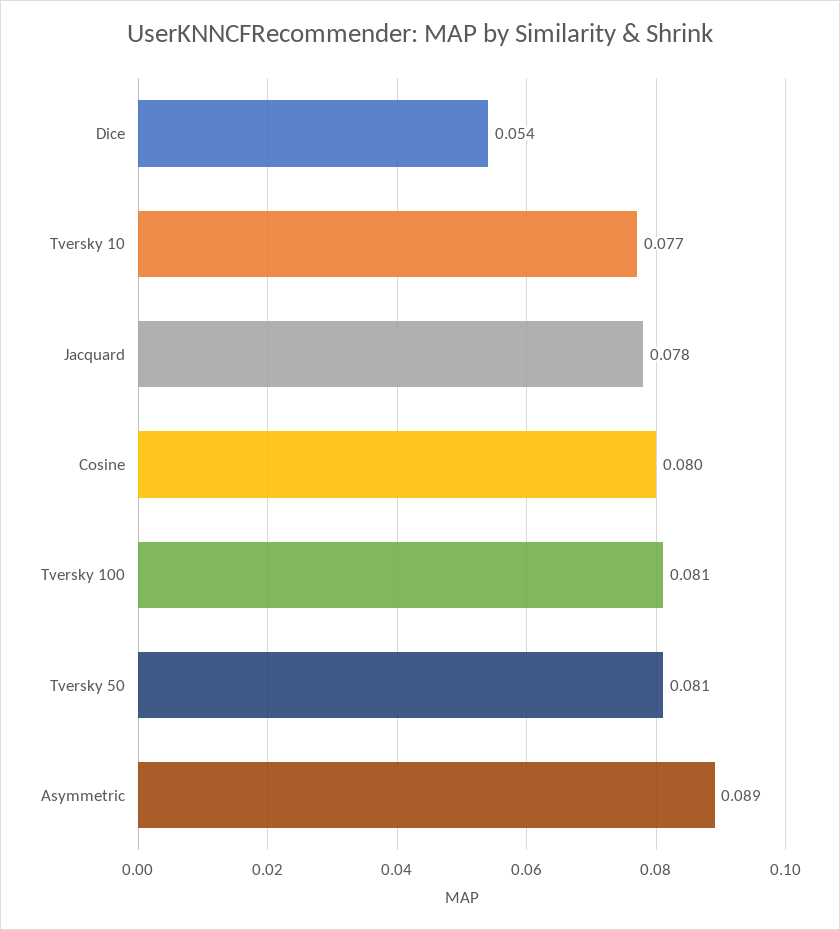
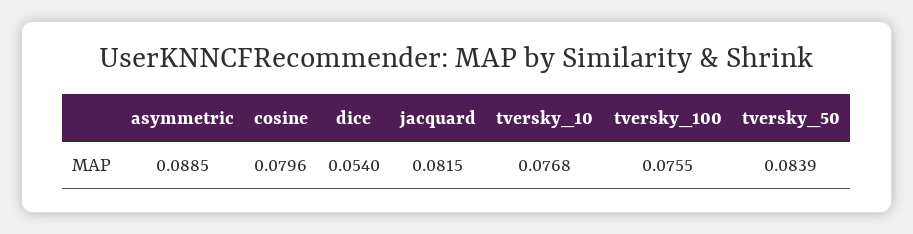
Jacquard: 0.078 -> 0.0815
Tversky 100: 0.081 -> 0.0755
Tversky 50: 0.081 -> 0.0839

